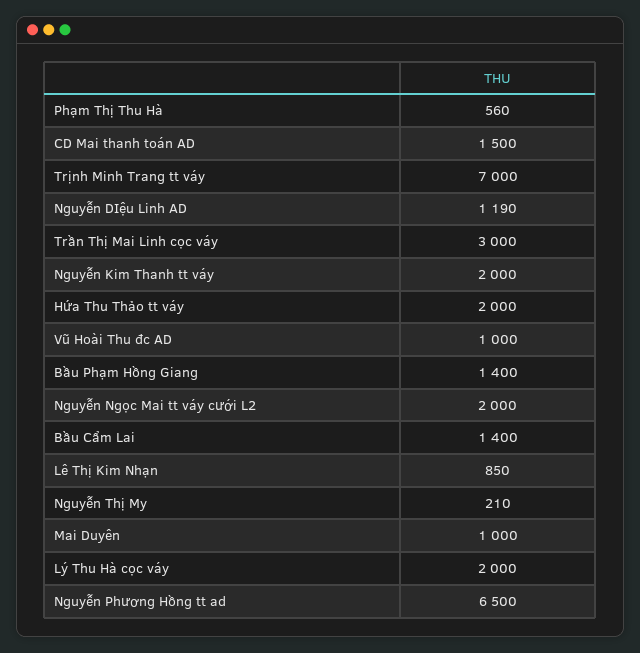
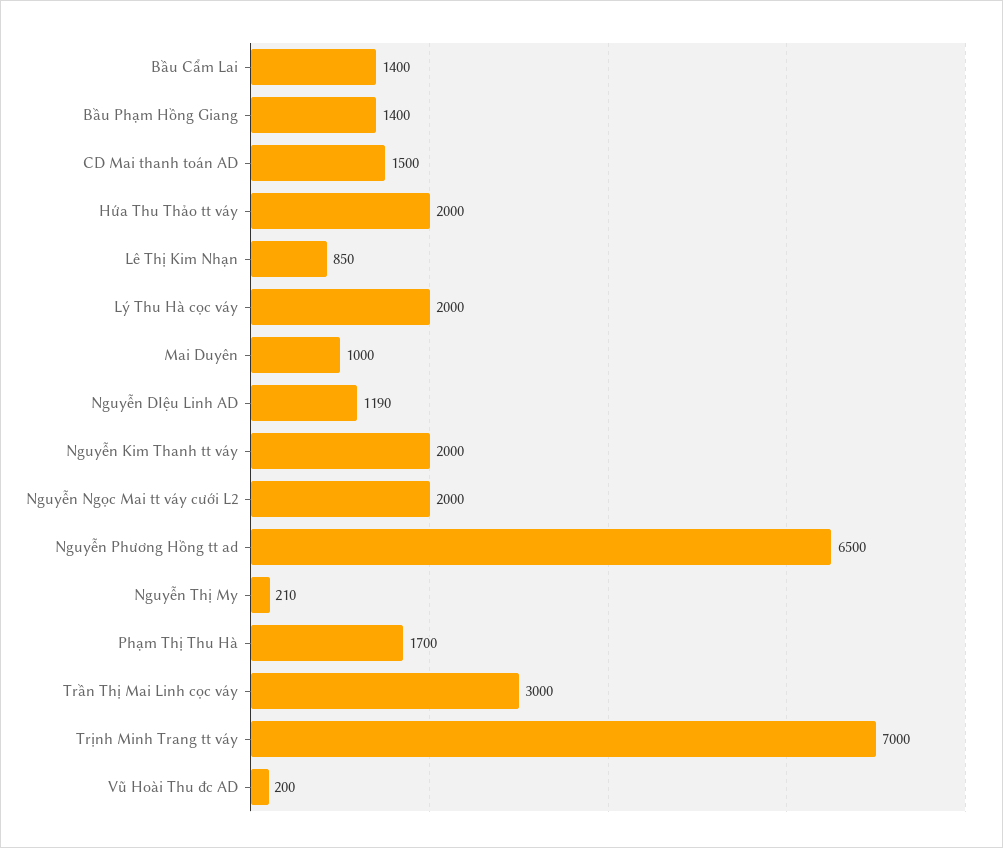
Phạm Thị Thu Hà: 560 -> 1700
Vũ Hoài Thu đc AD: 1000 -> 200

